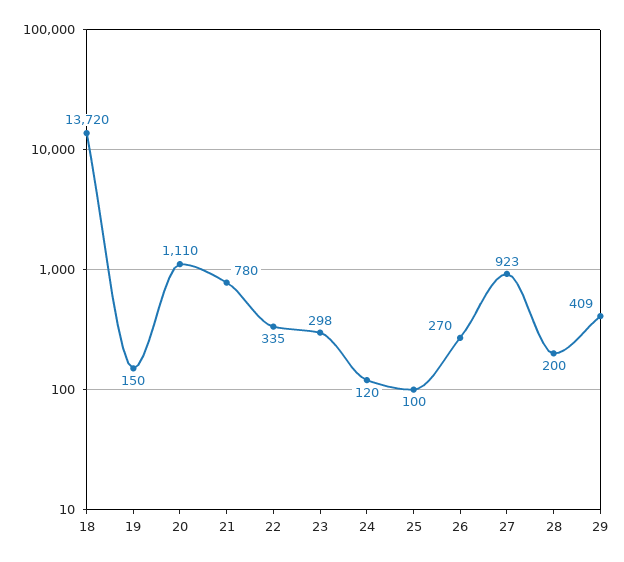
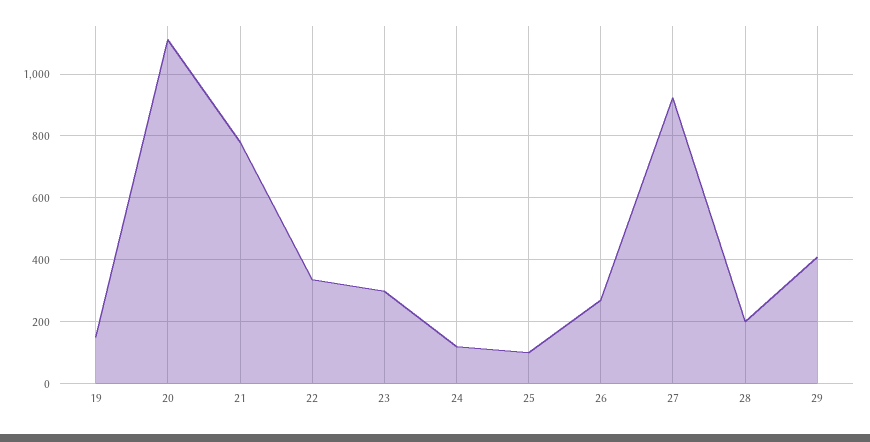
18: 13720 -> none

